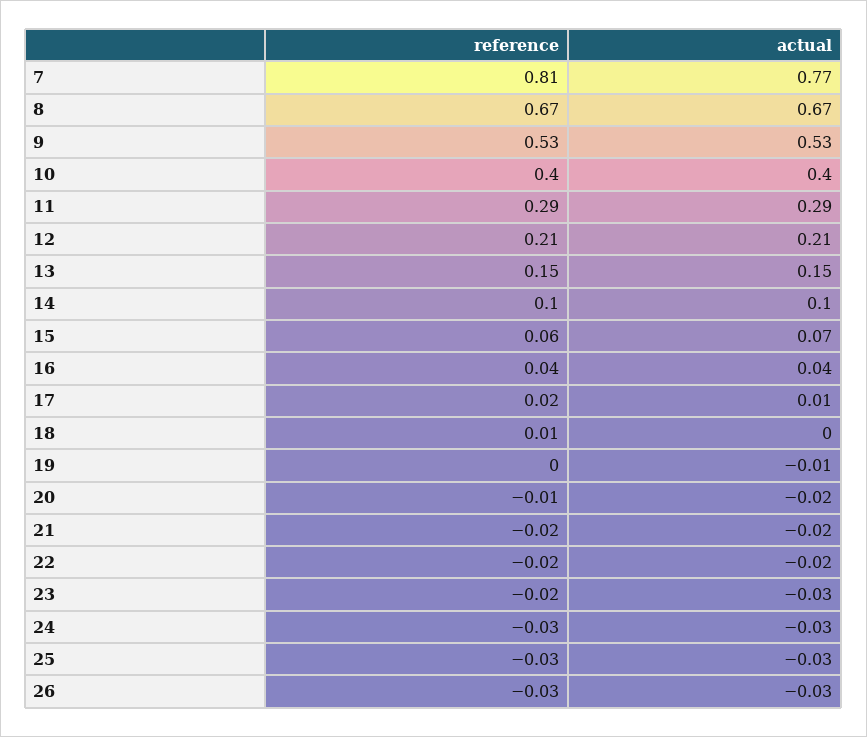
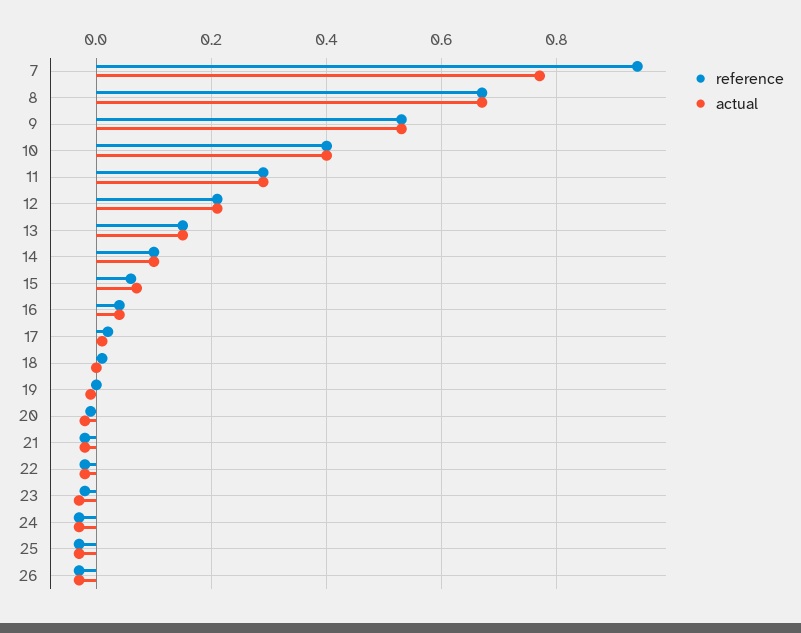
reference, 7: 0.81 -> 0.95

